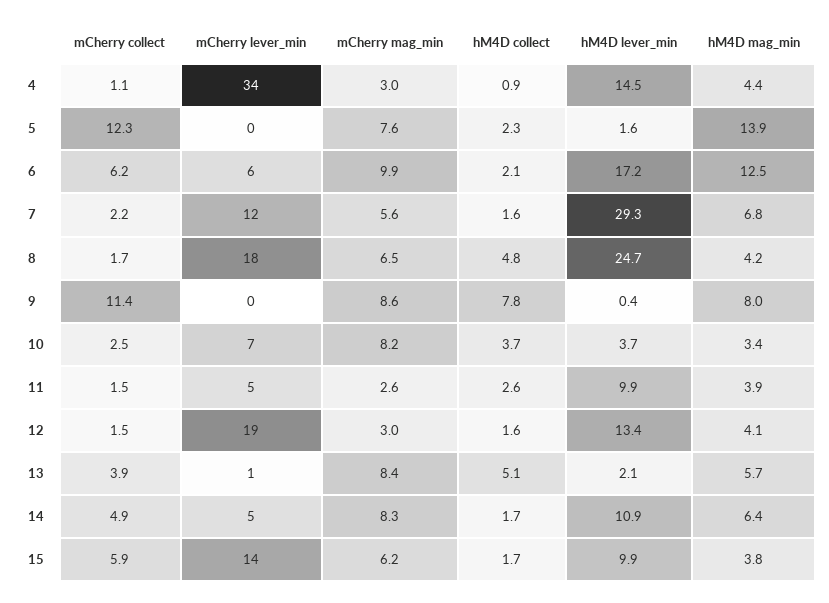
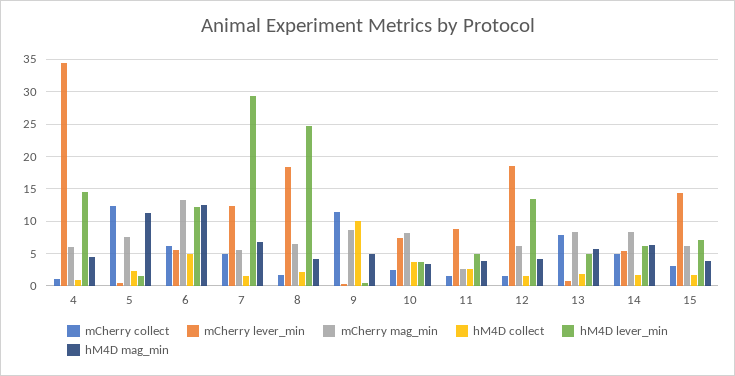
mCherry mag_min, 4: 3 -> 6
hM4D mag_min, 5: 13.9 -> 11
mCherry mag_min, 6: 9.9 -> 13
hM4D collect, 6: 2.1 -> 5
hM4D lever_min, 6: 17.2 -> 12
mCherry collect, 7: 2.2 -> 5
hM4D collect, 8: 4.8 -> 2
hM4D collect, 9: 7.8 -> 10
hM4D mag_min, 9: 8 -> 5
mCherry lever_min, 11: 5 -> 9
hM4D lever_min, 11: 9.9 -> 5
mCherry mag_min, 12: 3 -> 6
mCherry collect, 13: 3.9 -> 8
hM4D collect, 13: 5.1 -> 2
hM4D lever_min, 13: 2.1 -> 5
hM4D lever_min, 14: 10.9 -> 6
mCherry collect, 15: 5.9 -> 3
hM4D lever_min, 15: 9.9 -> 7

